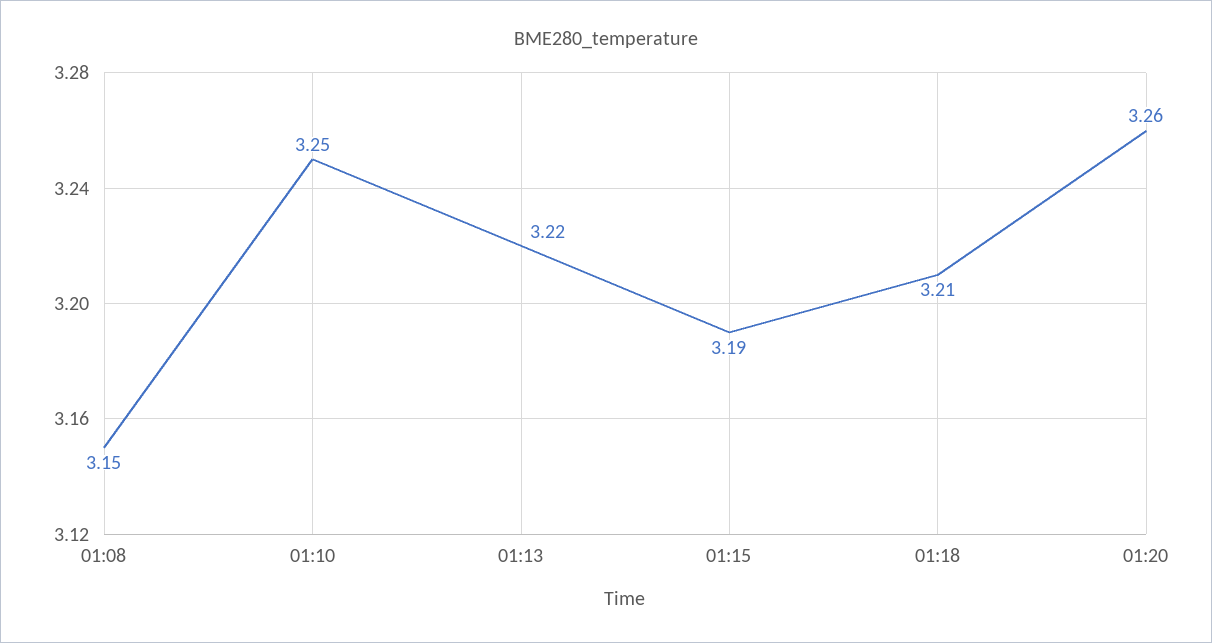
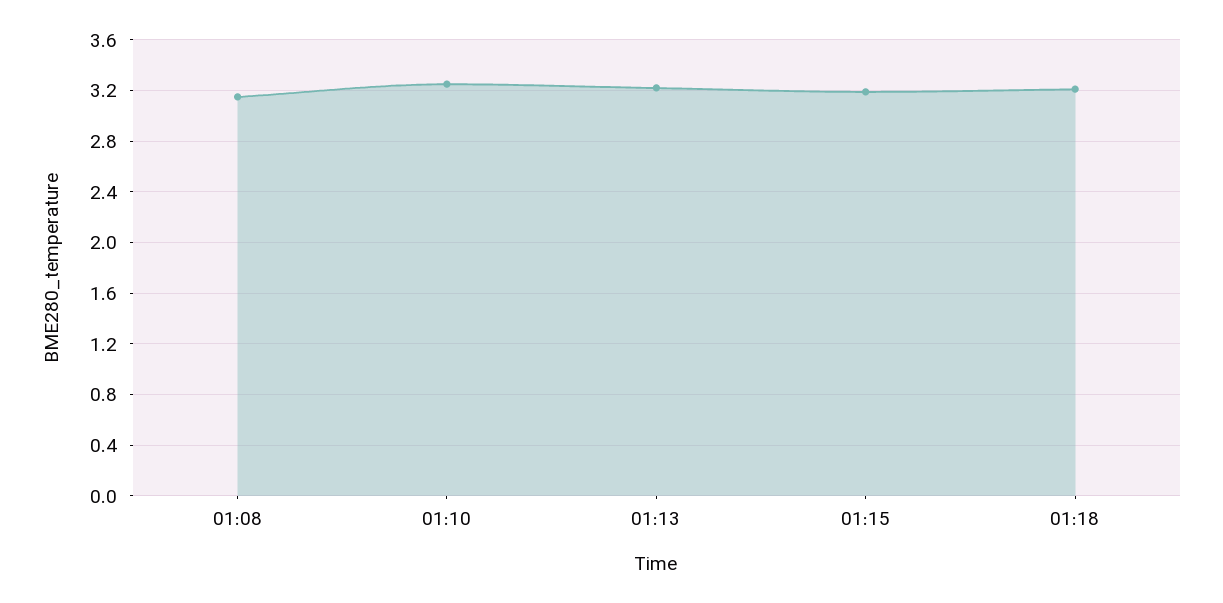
01:20: 3.26 -> none

